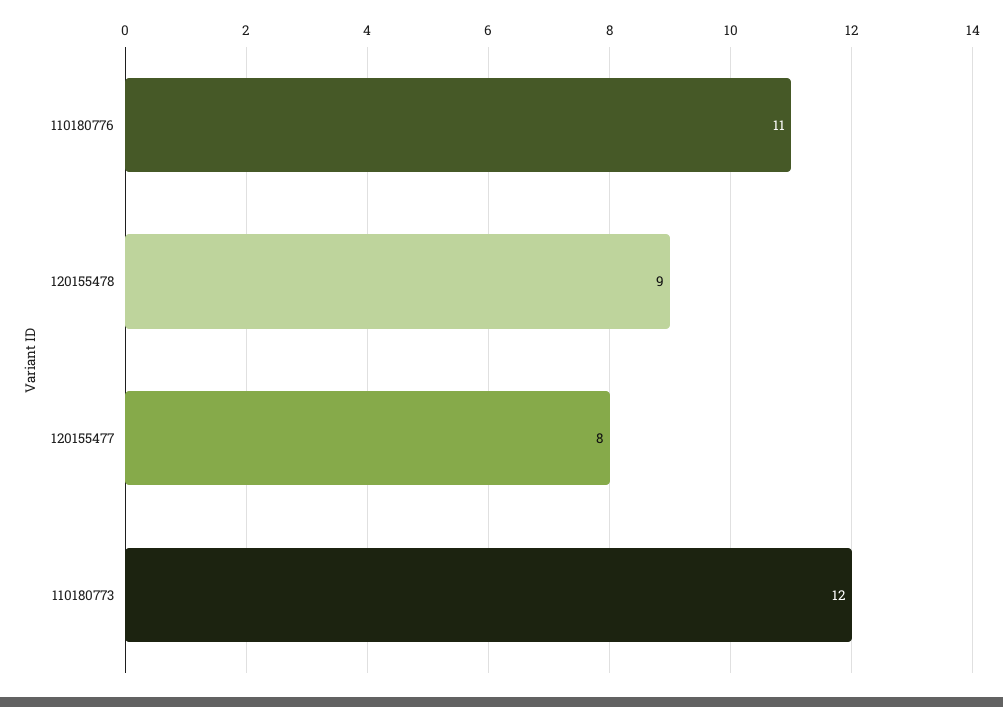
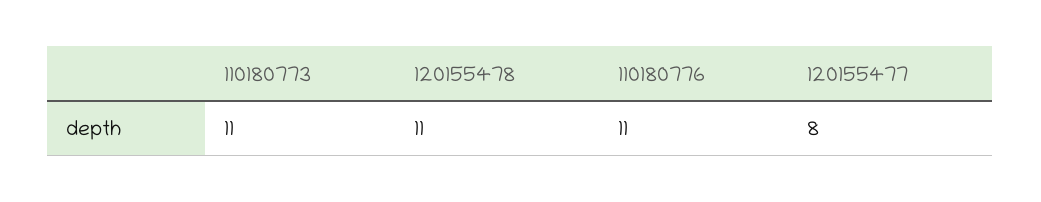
120155478: 9 -> 11
110180773: 12 -> 11

